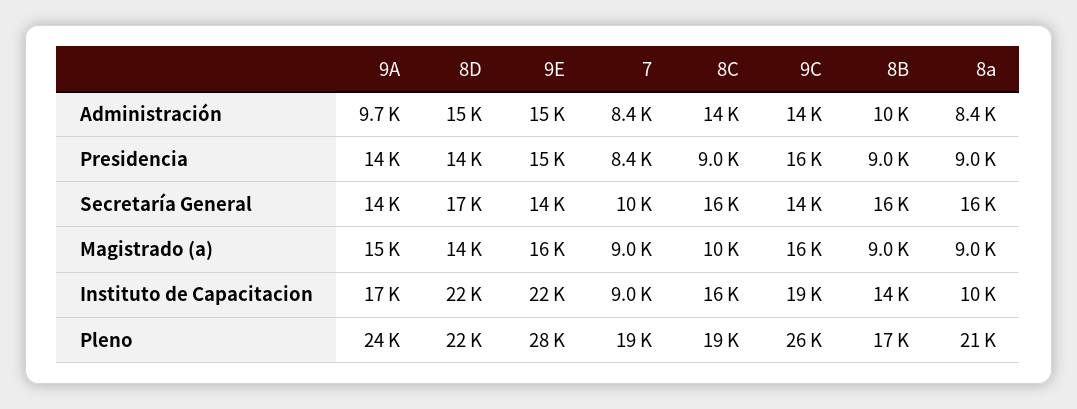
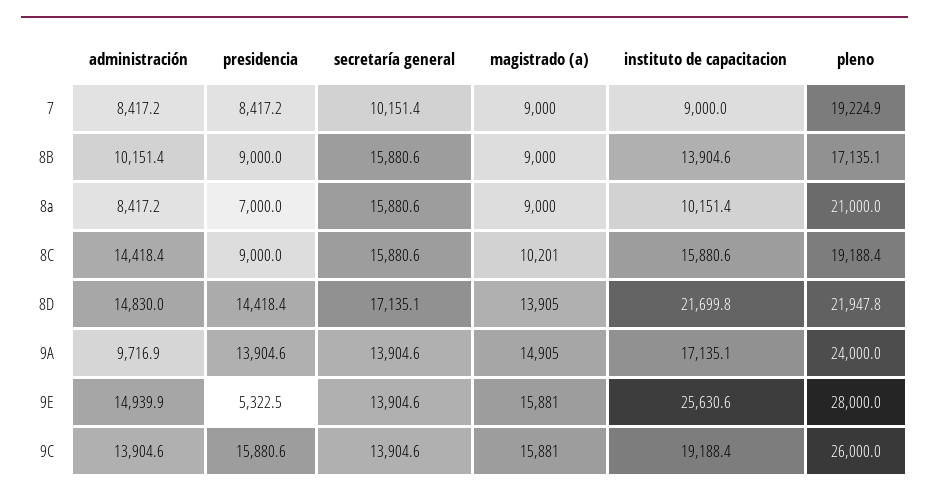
9E, Presidencia: 15000 -> 5322.5
8a, Presidencia: 9000 -> 7000
9E, Instituto de Capacitacion: 22000 -> 25630.6

